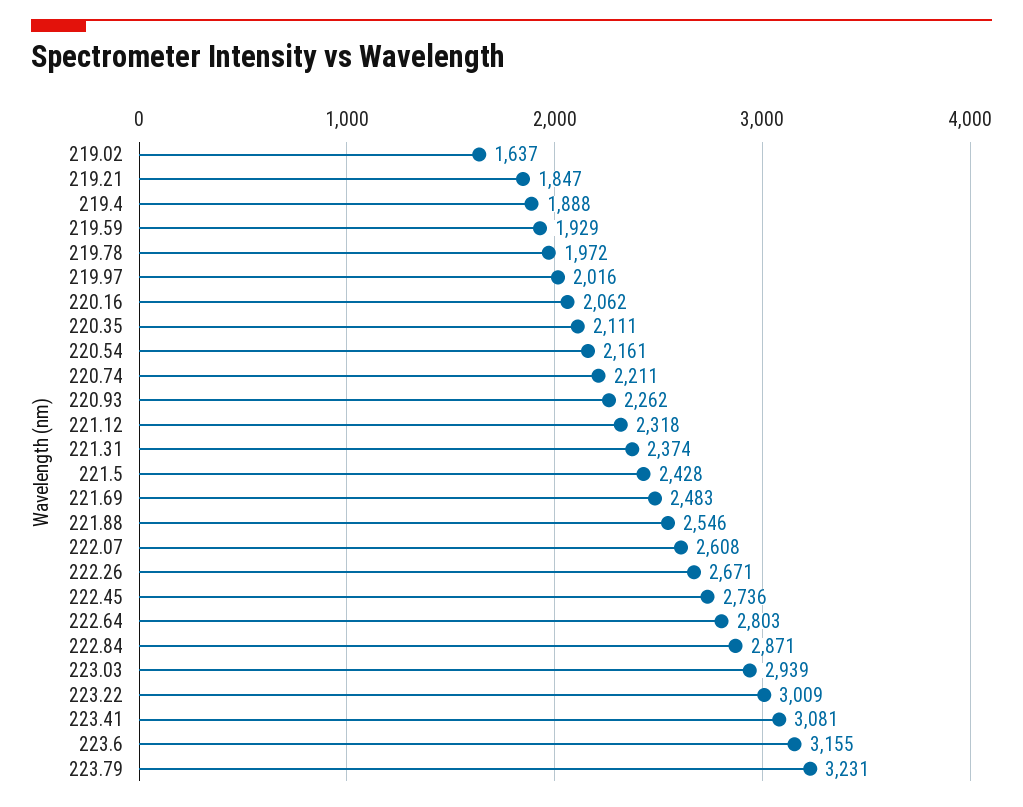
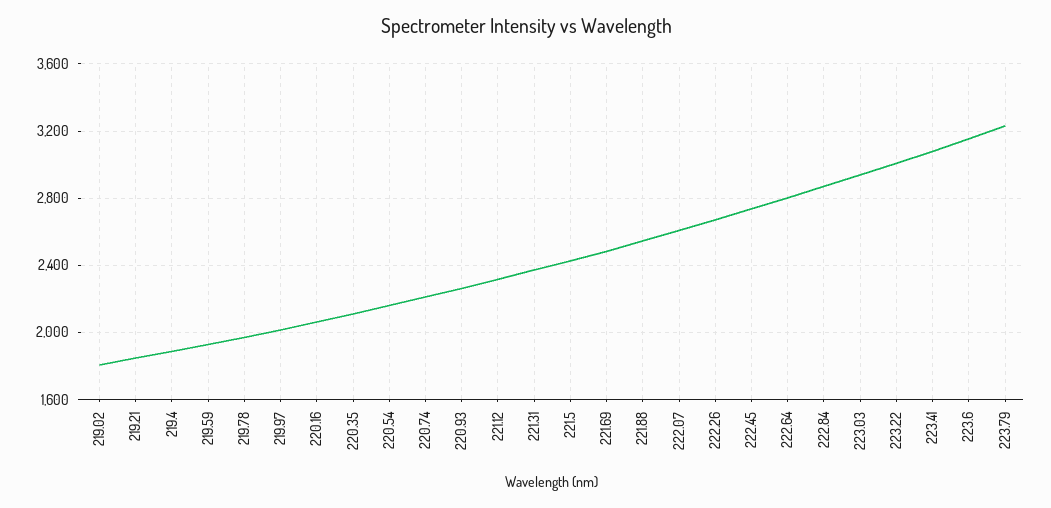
219.02: 1637 -> 1800

